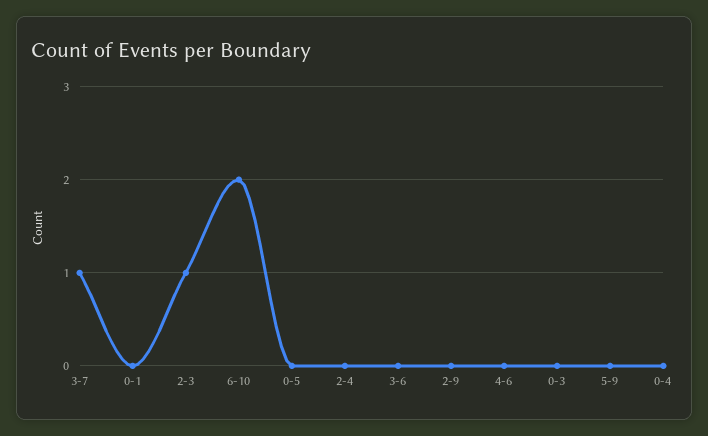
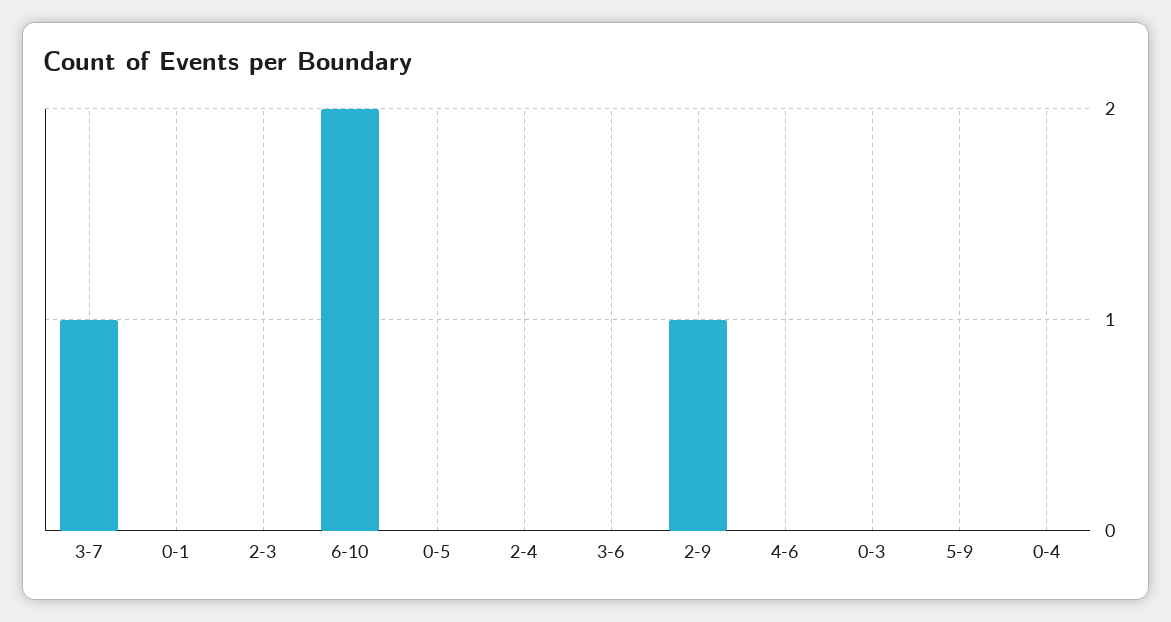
2-3: 1 -> 0
2-9: 0 -> 1

